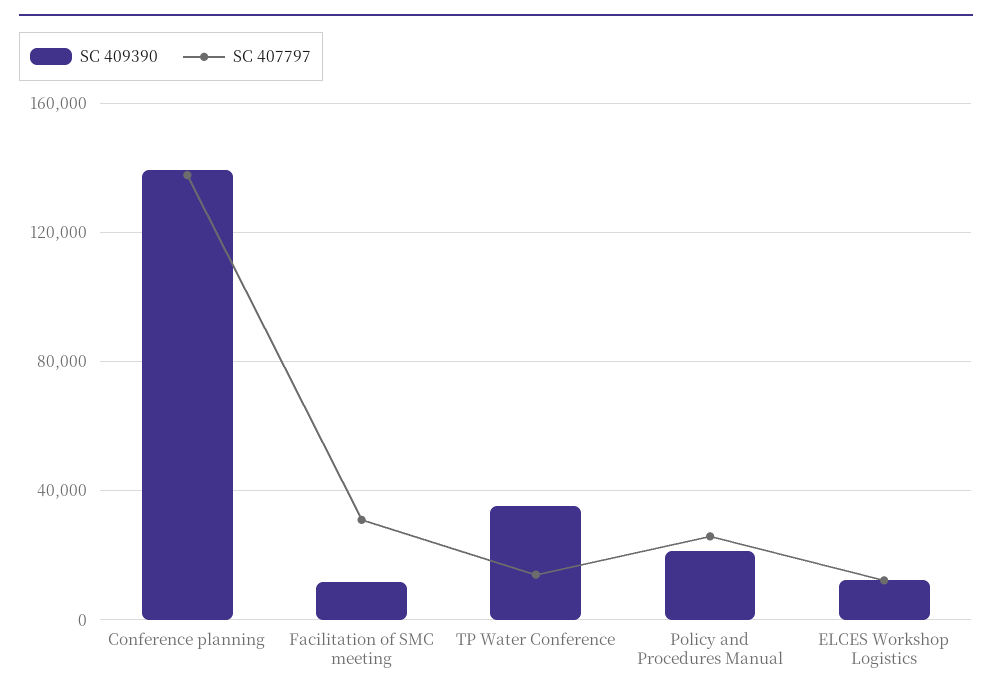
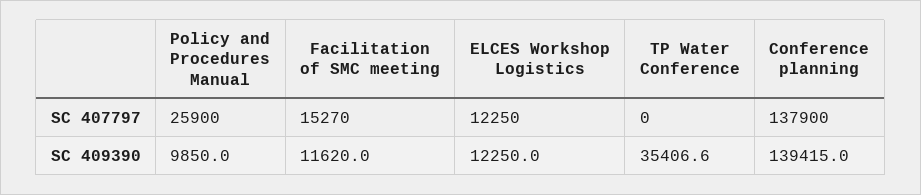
SC 407797, Facilitation of SMC meeting: 30000 -> 15270
SC 407797, TP Water Conference: 15000 -> 0
SC 409390, Policy and Procedures Manual: 20000 -> 9850

